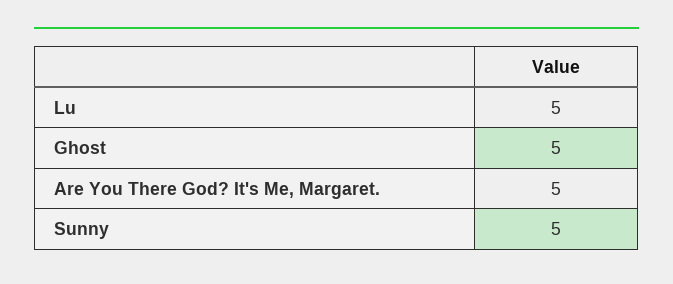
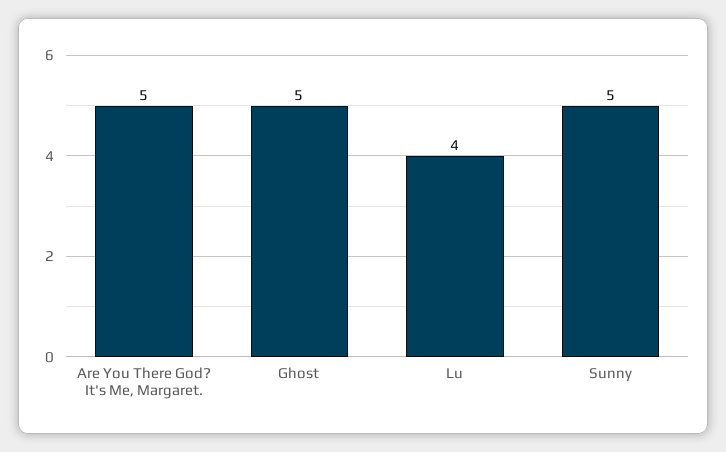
Lu: 5 -> 4

